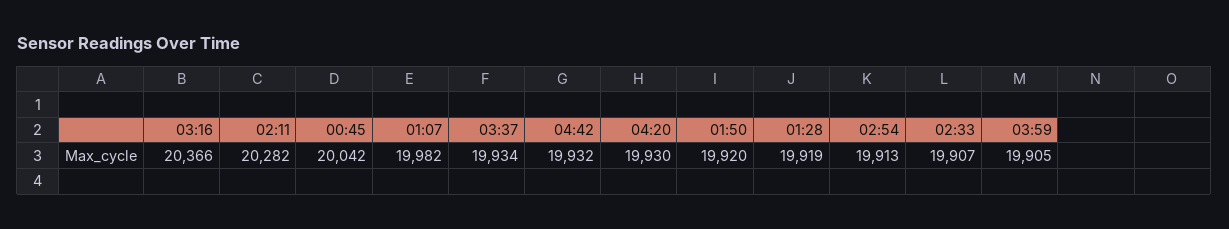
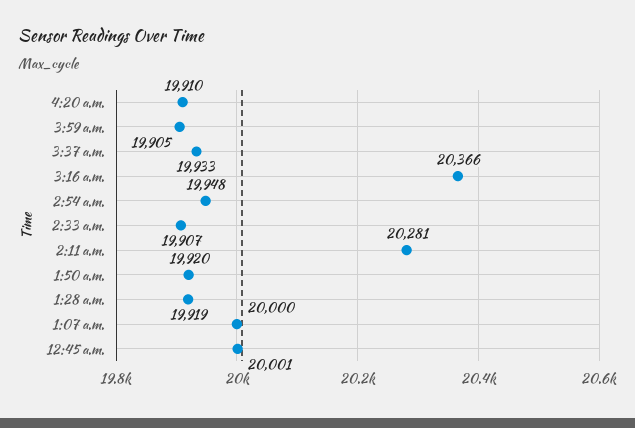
02:11: 20282 -> 20281
00:45: 20042 -> 20001
01:07: 19982 -> 20000
03:37: 19934 -> 19933
04:42: 19932 -> none
04:20: 19930 -> 19910
02:54: 19913 -> 19948

